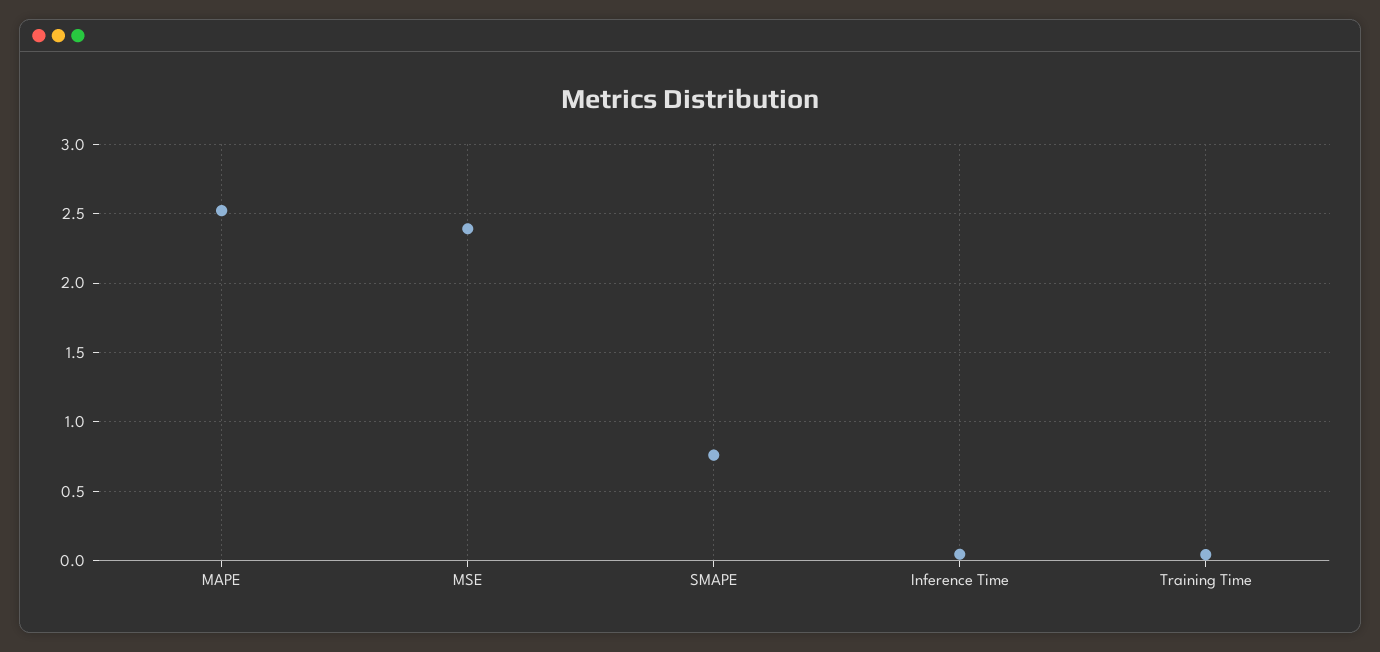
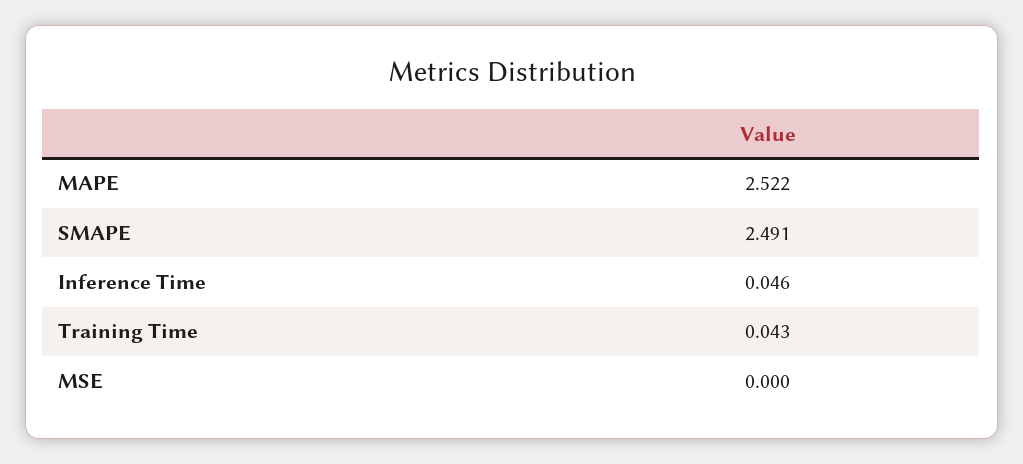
MSE: 2.4 -> 0
SMAPE: 0.75 -> 2.491

